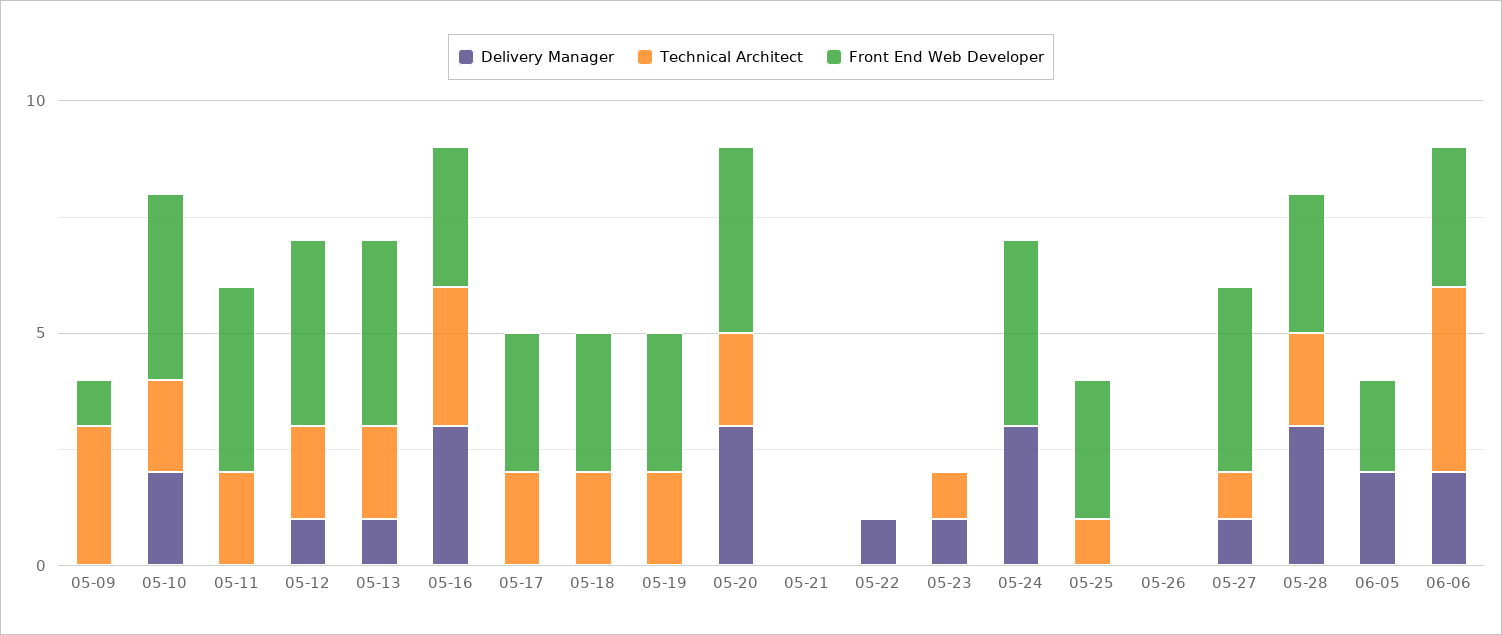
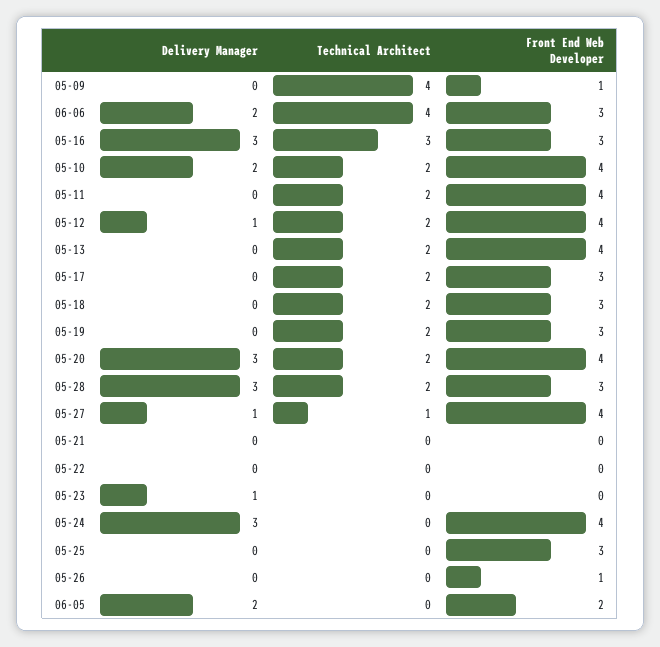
Technical Architect, 05-09: 3 -> 4
Delivery Manager, 05-13: 1 -> 0
Delivery Manager, 05-22: 1 -> 0
Technical Architect, 05-23: 1 -> 0
Technical Architect, 05-25: 1 -> 0
Front End Web Developer, 05-26: 0 -> 1

